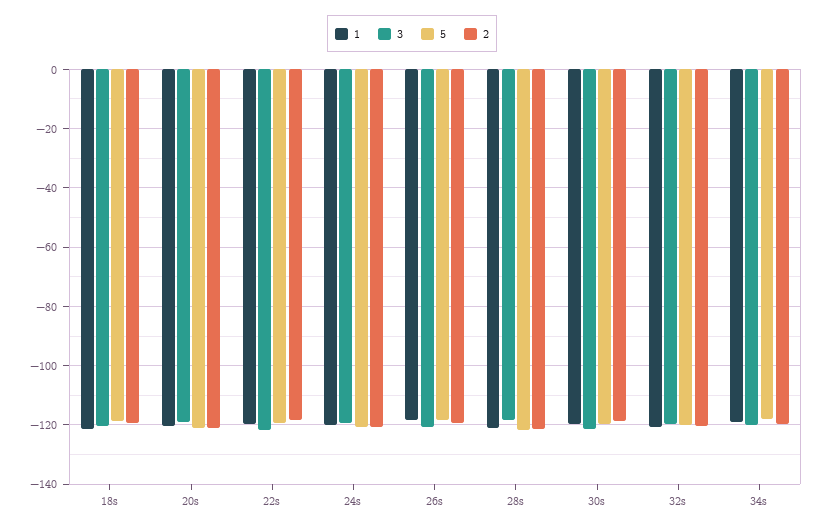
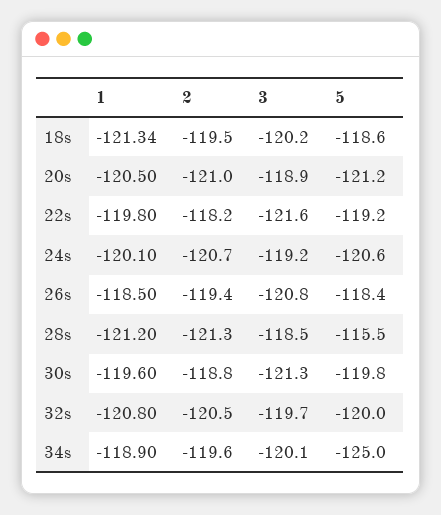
5, 28s: -122.5 -> -115.5
5, 34s: -117.5 -> -125

